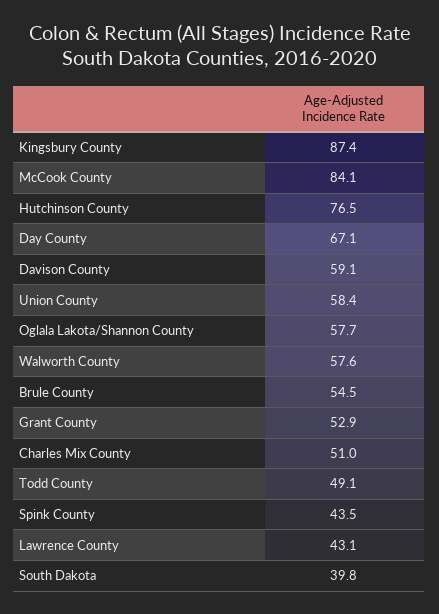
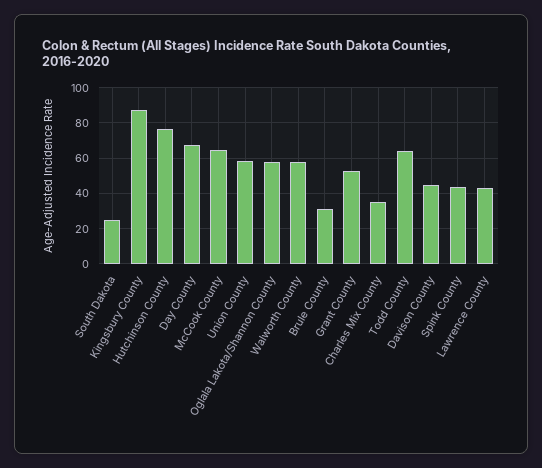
McCook County: 84.1 -> 65
Davison County: 59.1 -> 45
Brule County: 54.5 -> 30
Charles Mix County: 51 -> 35
Todd County: 49.1 -> 65
South Dakota: 39.8 -> 25

